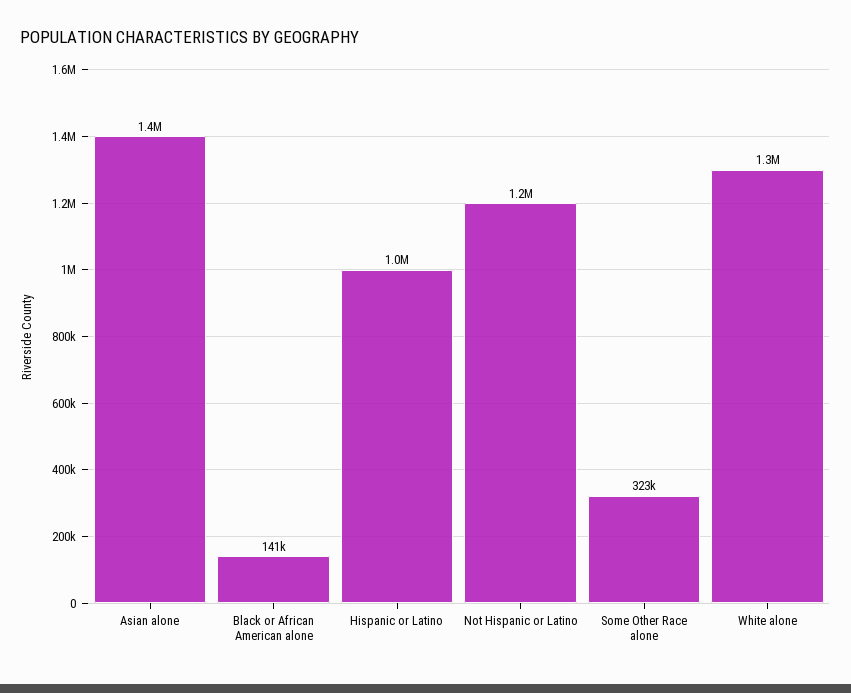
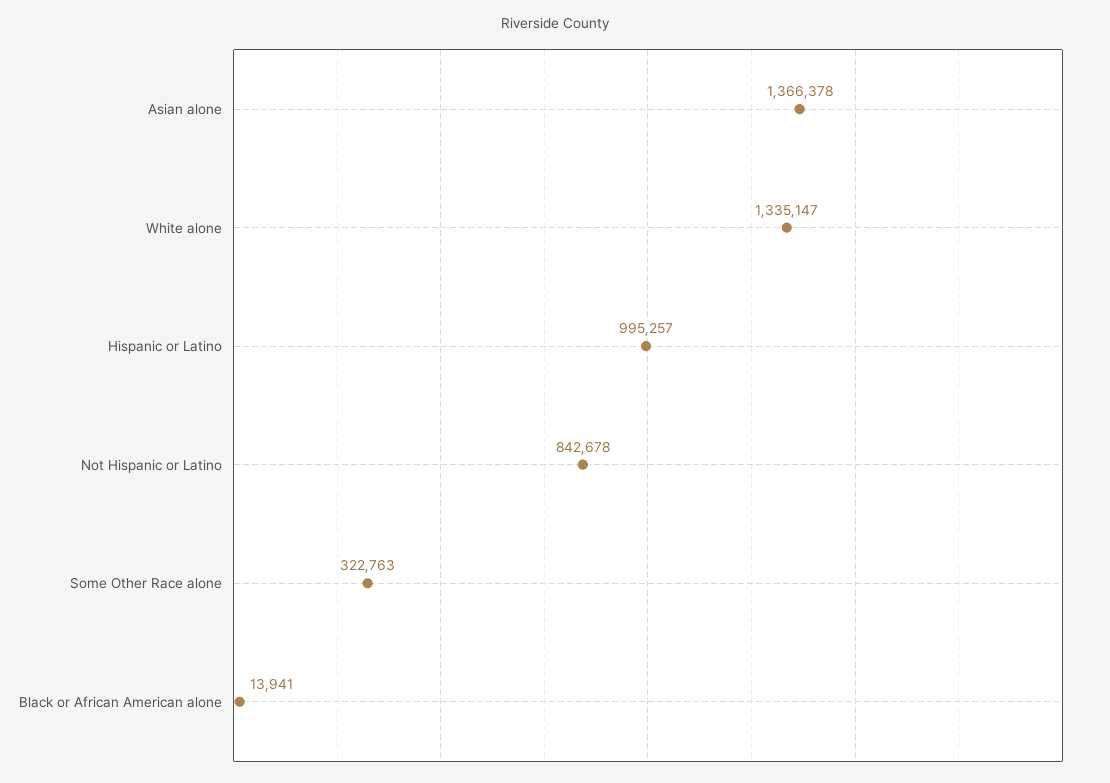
Black or African American alone: 141000 -> 13941
Not Hispanic or Latino: 1200000 -> 842678

